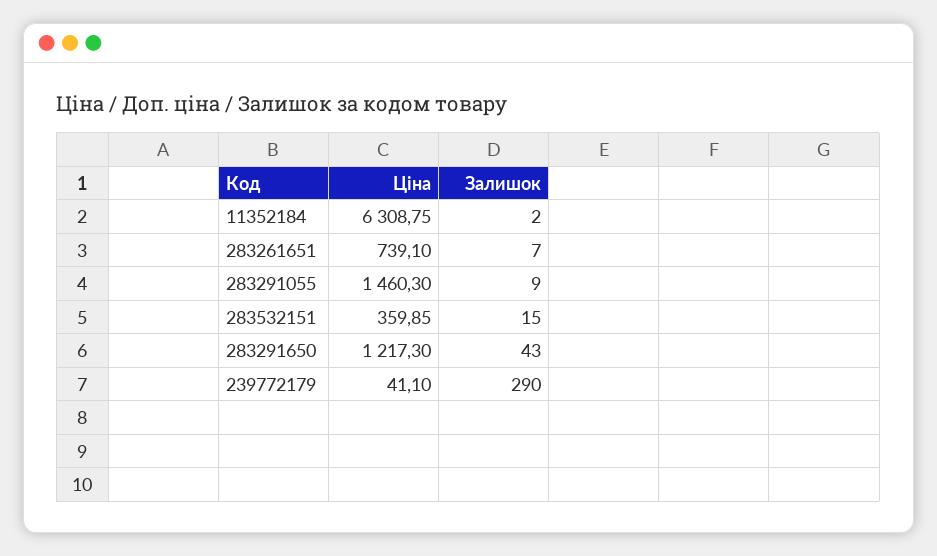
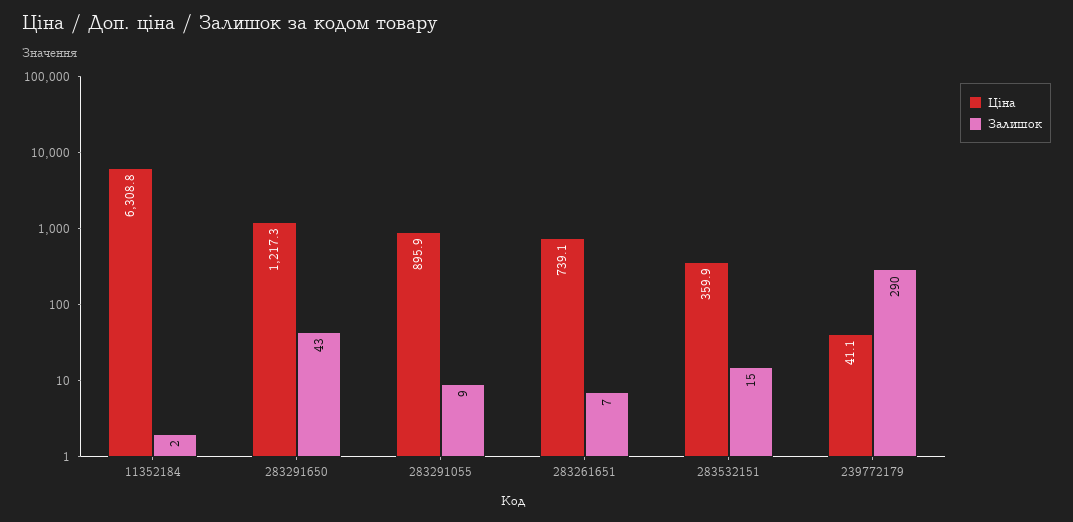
Ціна, 283291055: 1460.3 -> 895.9

